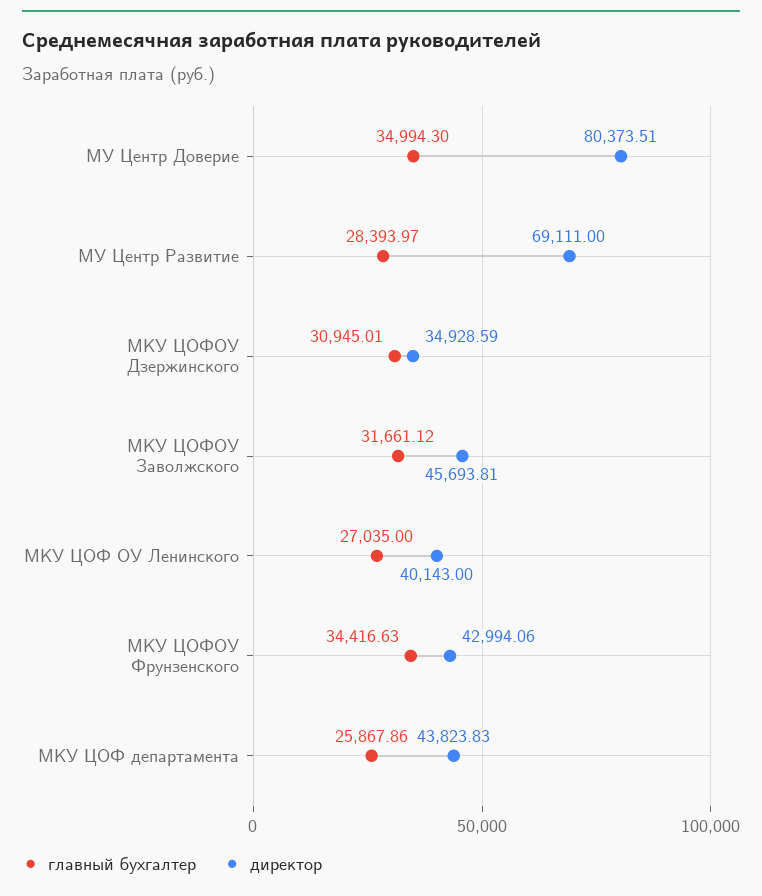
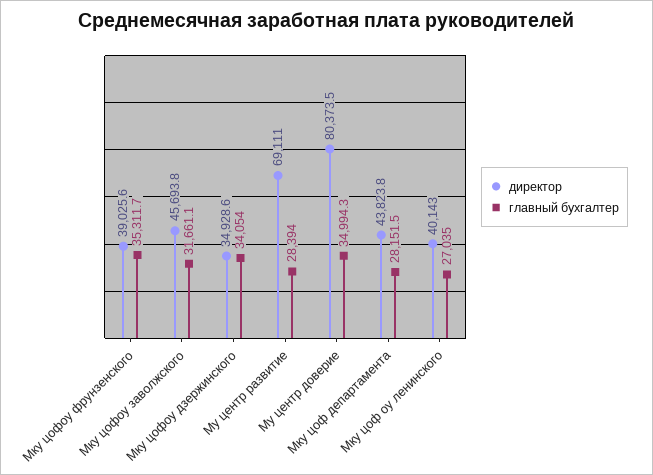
главный бухгалтер, МКУ ЦОФОУ Дзержинского: 30945.01 -> 34054
главный бухгалтер, МКУ ЦОФОУ Фрунзенского: 34416.63 -> 35311.7
директор, МКУ ЦОФОУ Фрунзенского: 42994.06 -> 39025.6
главный бухгалтер, МКУ ЦОФ департамента: 25867.86 -> 28151.5

